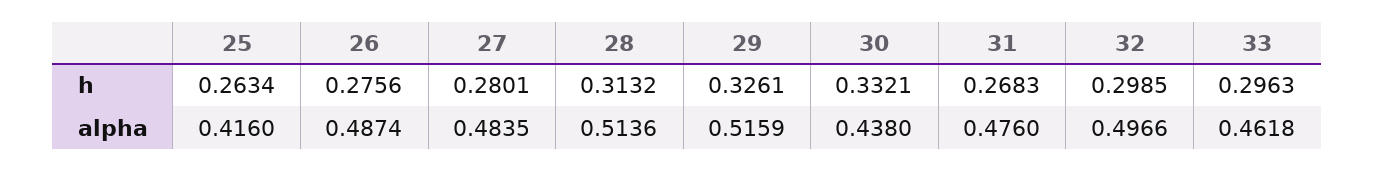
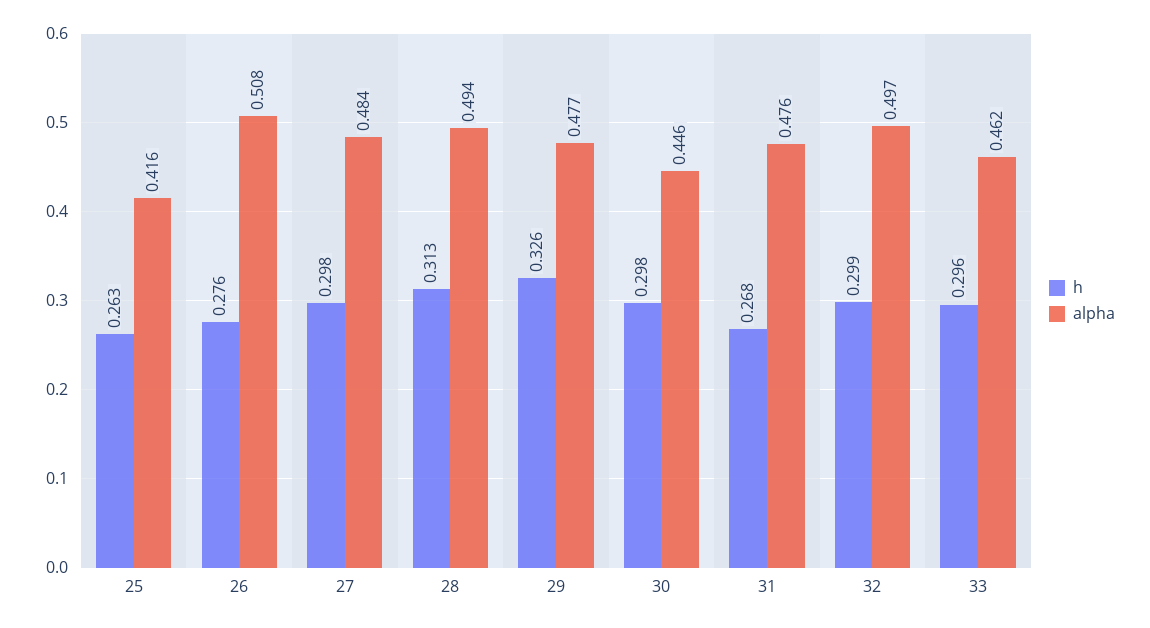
h, 27: 0.2801 -> 0.298
h, 30: 0.3321 -> 0.298
alpha, 26: 0.4874 -> 0.508
alpha, 28: 0.5136 -> 0.494
alpha, 29: 0.5159 -> 0.477
alpha, 30: 0.438 -> 0.446

